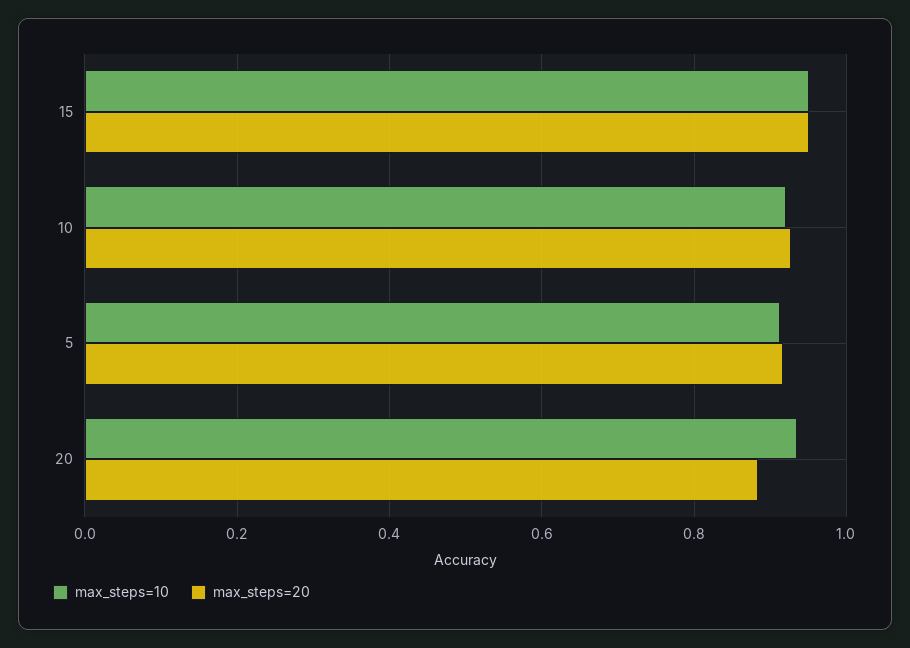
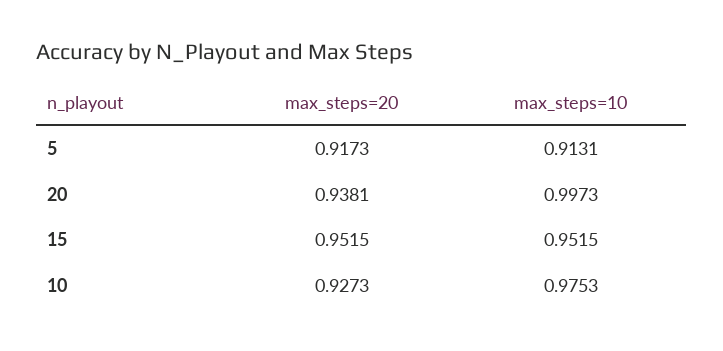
max_steps=10, 10: 0.92 -> 0.9753
max_steps=10, 20: 0.94 -> 0.9973
max_steps=20, 20: 0.88 -> 0.9381

